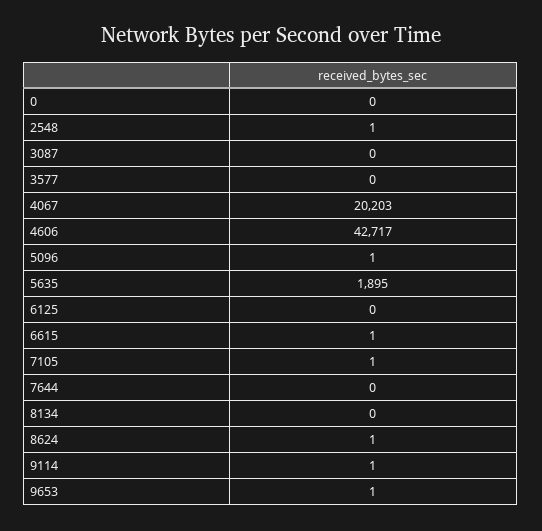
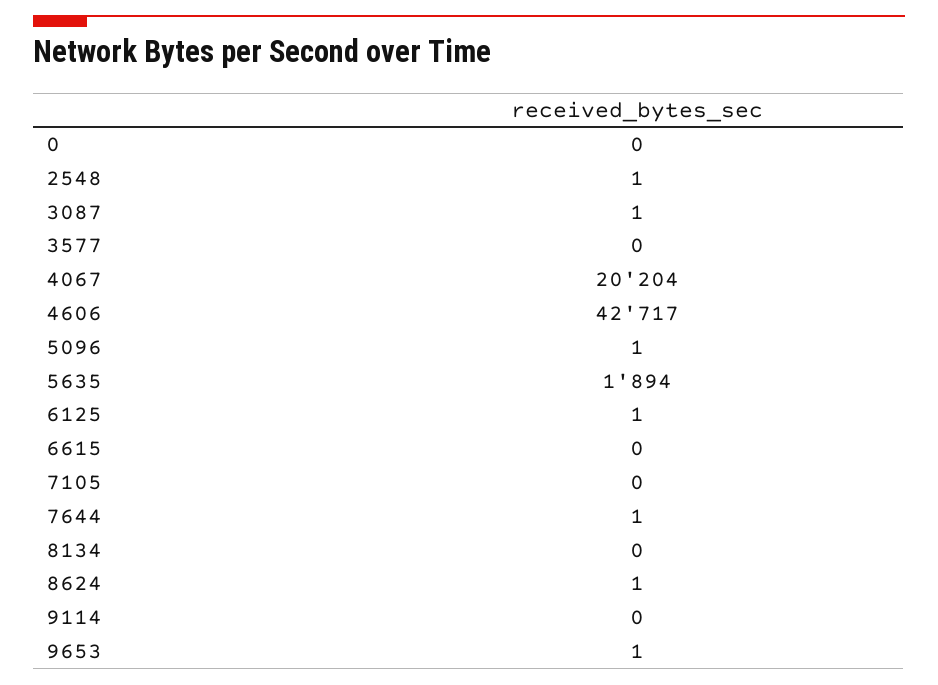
3087: 0 -> 1
4067: 20203 -> 20204
5635: 1895 -> 1894
6125: 0 -> 1
6615: 1 -> 0
7105: 1 -> 0
7644: 0 -> 1
9114: 1 -> 0

